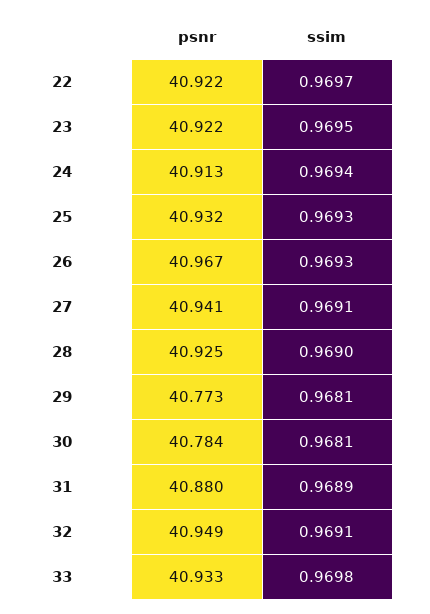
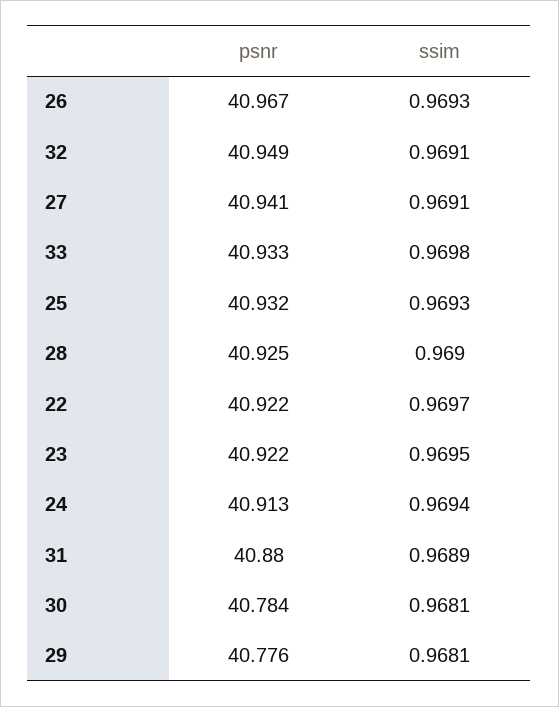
psnr, 29: 40.773 -> 40.776

